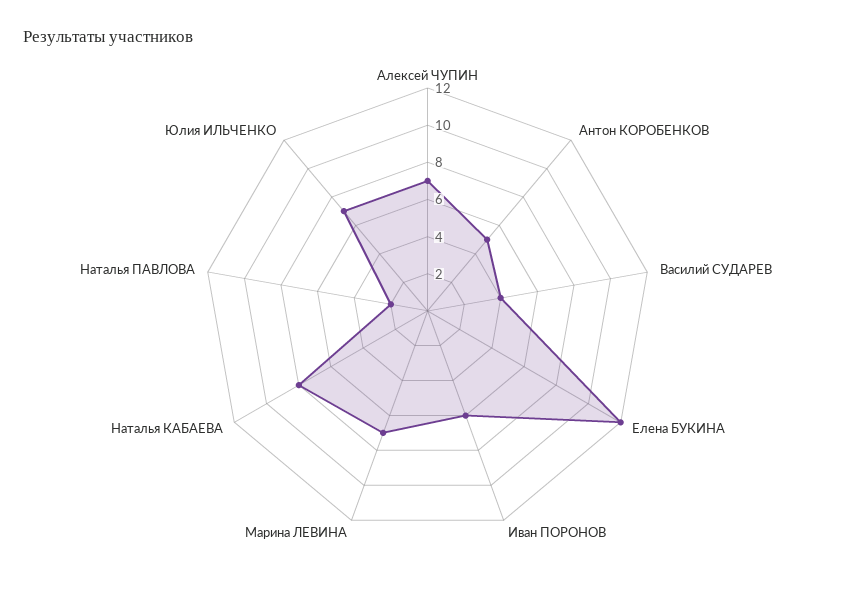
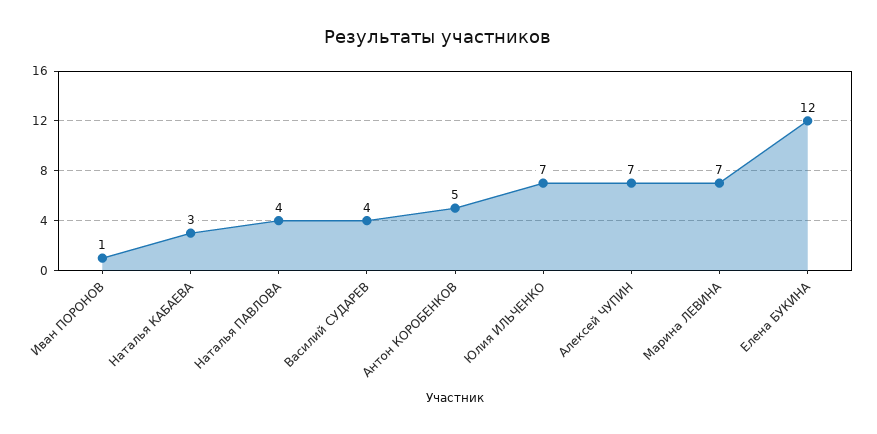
Иван ПОРОНОВ: 6 -> 1
Наталья КАБАЕВА: 8 -> 3
Наталья ПАВЛОВА: 2 -> 4

